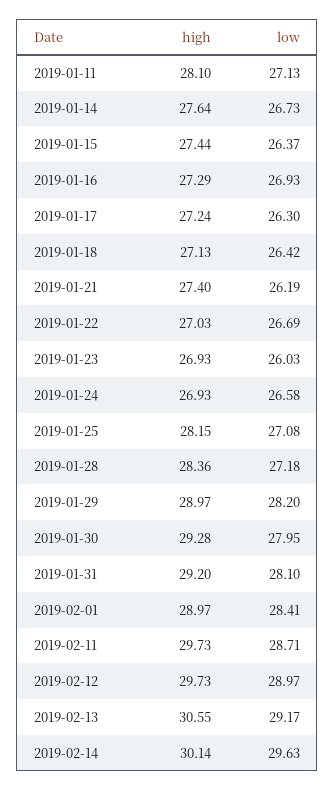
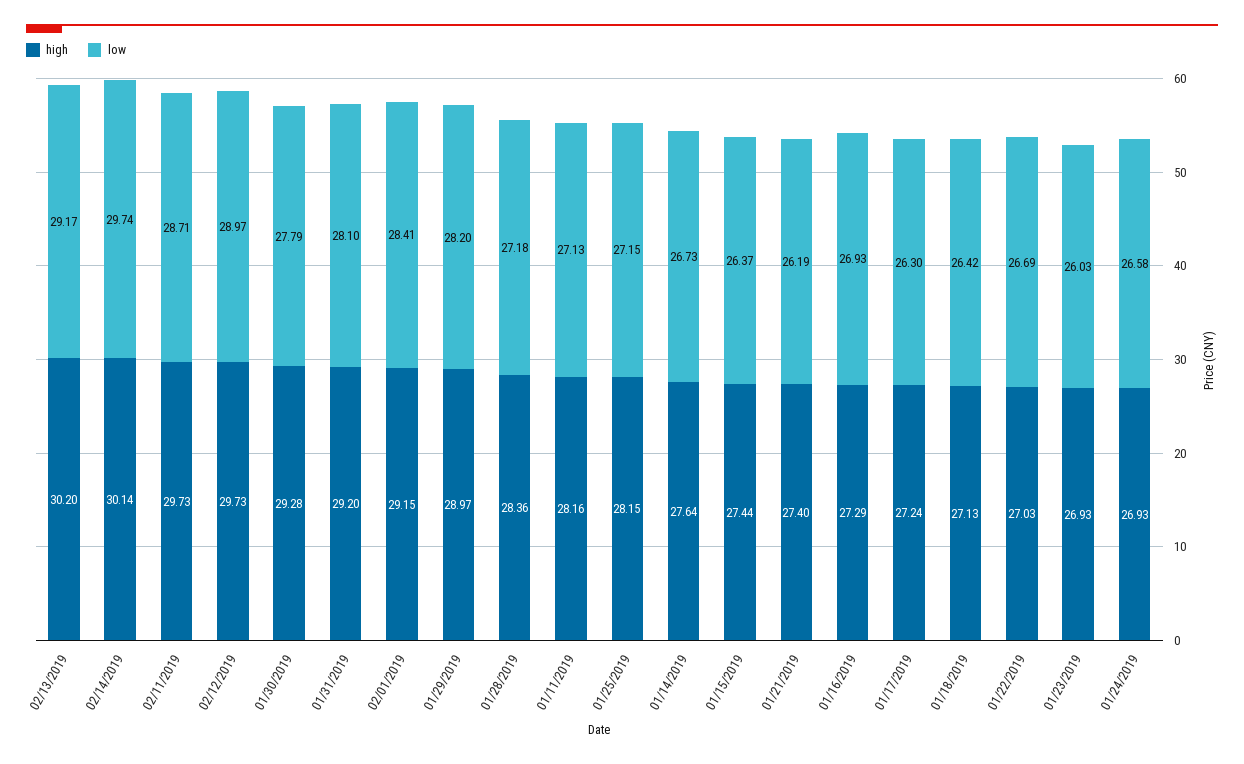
high, 2019-01-11: 28.1 -> 28.16
low, 2019-01-25: 27.08 -> 27.15
low, 2019-01-30: 27.95 -> 27.79
high, 2019-02-01: 28.97 -> 29.15
high, 2019-02-13: 30.55 -> 30.2
low, 2019-02-14: 29.63 -> 29.74

